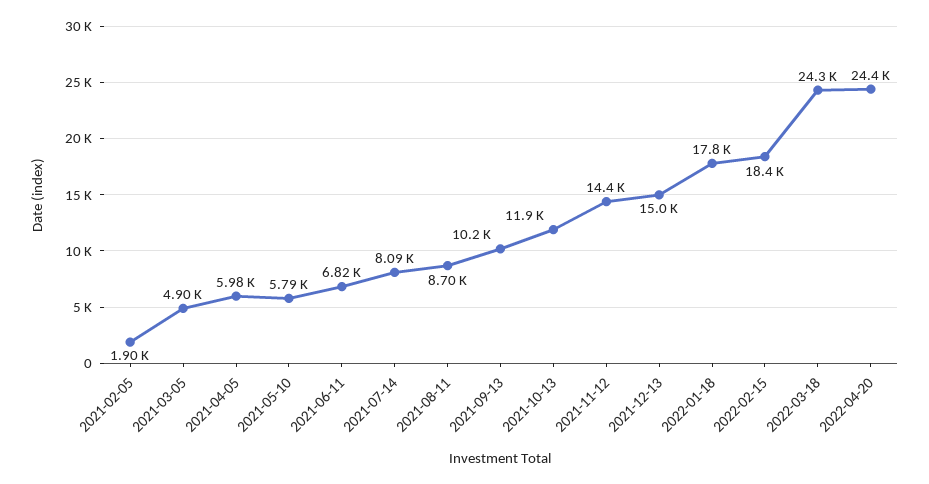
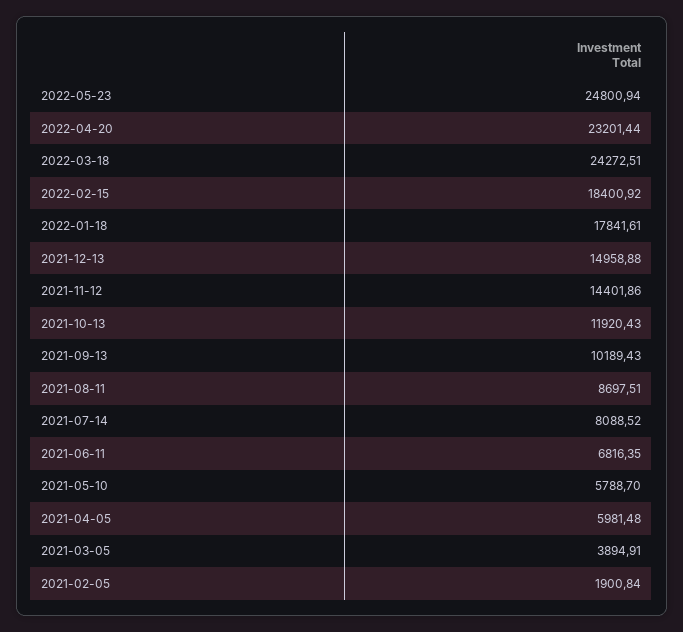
2021-03-05: 4900 -> 3894.91
2022-04-20: 24400 -> 23201.44
2022-05-23: none -> 24800.94

